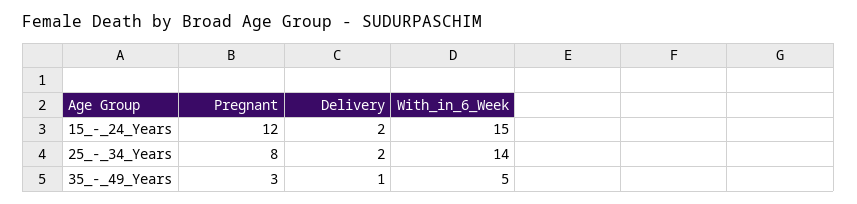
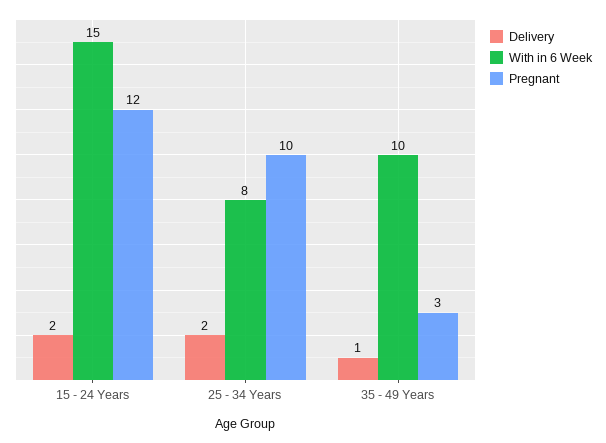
Pregnant, 25_-_34_Years: 8 -> 10
With_in_6_Week, 25_-_34_Years: 14 -> 8
With_in_6_Week, 35_-_49_Years: 5 -> 10

